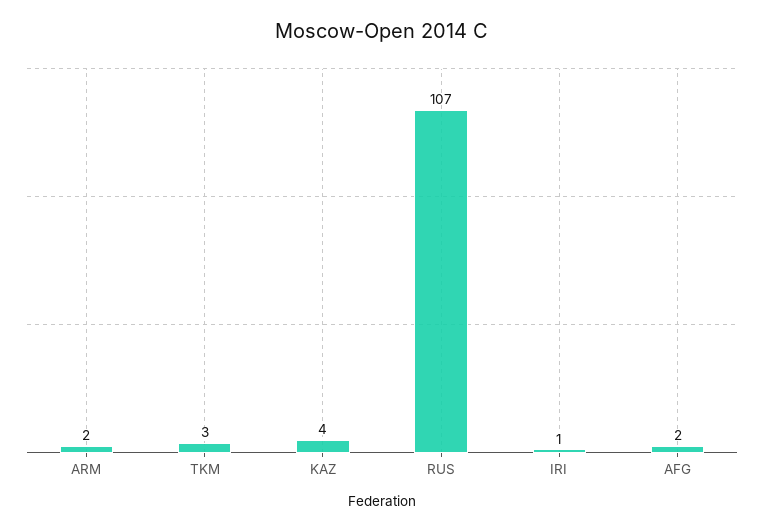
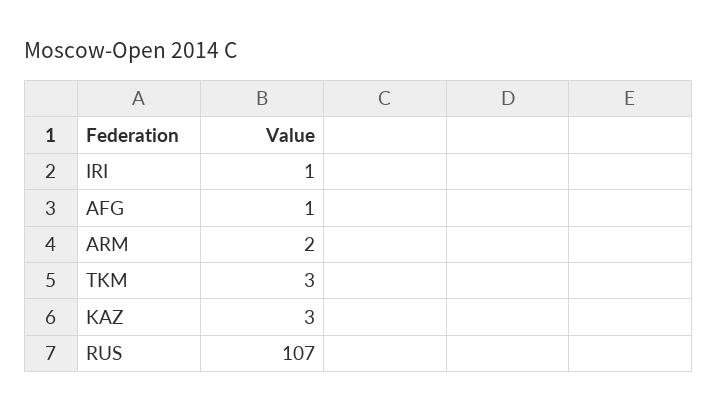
KAZ: 4 -> 3
AFG: 2 -> 1

